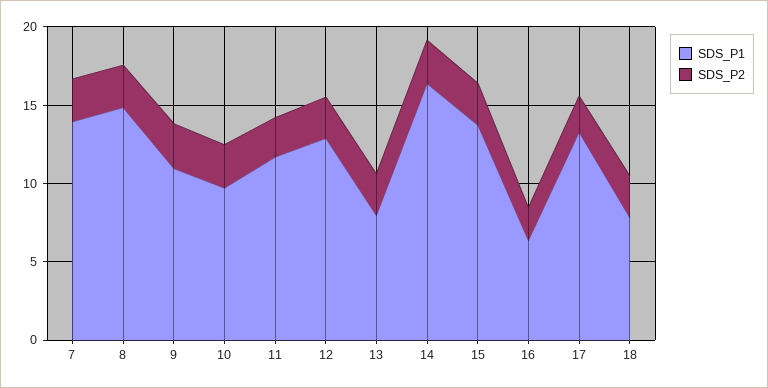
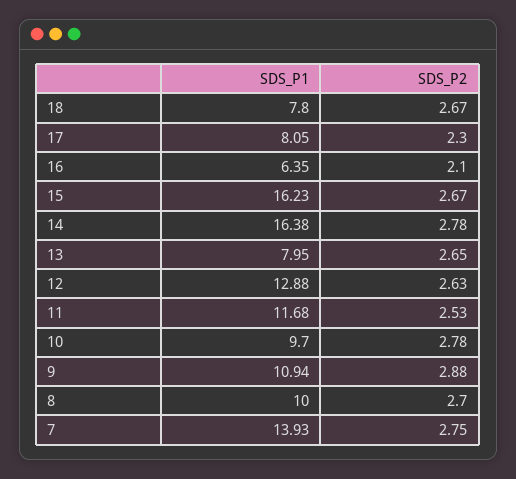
SDS_P1, 8: 15 -> 10
SDS_P1, 15: 14 -> 16.23
SDS_P1, 17: 13 -> 8.05

